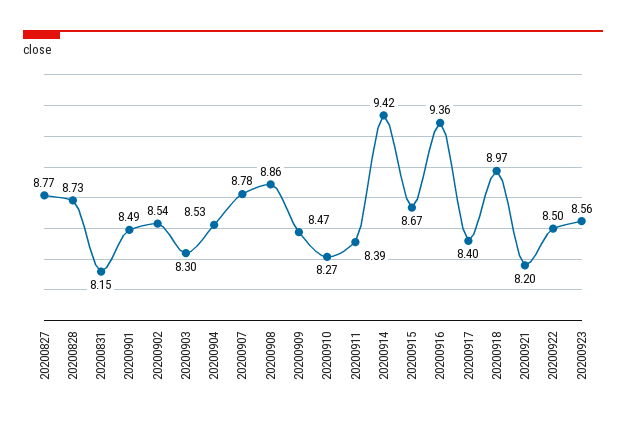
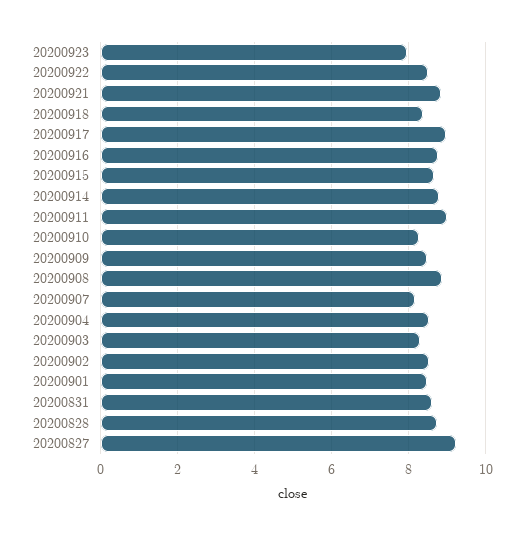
20200827: 8.77 -> 9.2
20200831: 8.15 -> 8.6
20200907: 8.78 -> 8.2
20200911: 8.39 -> 9
20200914: 9.42 -> 8.8
20200916: 9.36 -> 8.8
20200917: 8.4 -> 9
20200918: 8.97 -> 8.4
20200921: 8.2 -> 8.8
20200923: 8.56 -> 8

